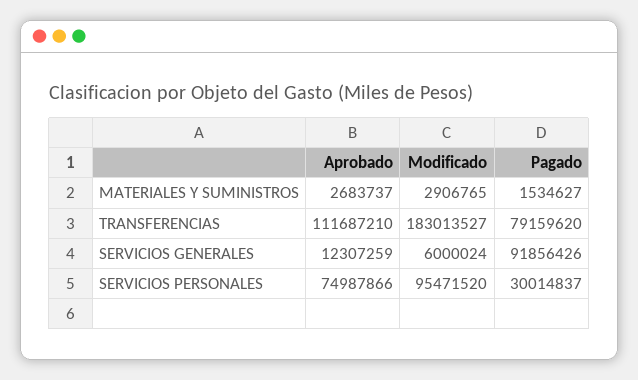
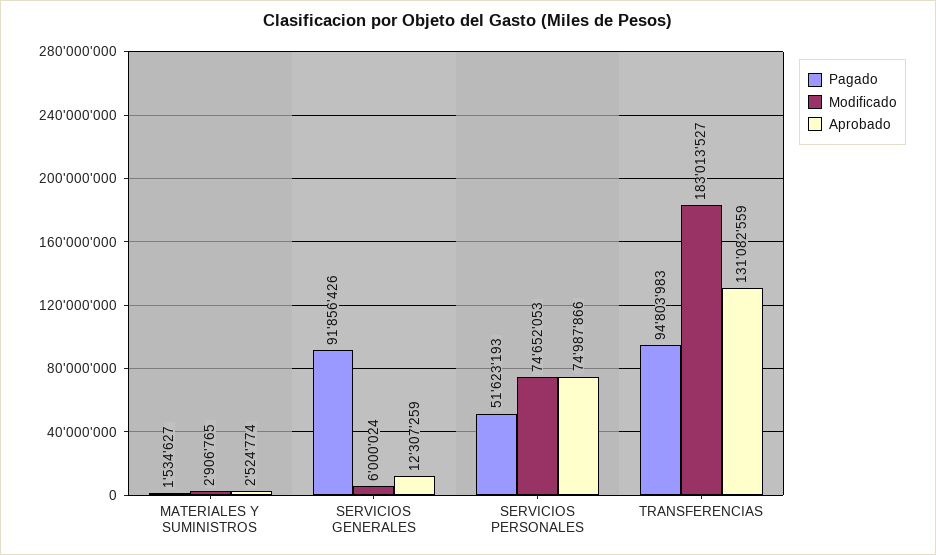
Aprobado, MATERIALES Y SUMINISTROS: 2683737 -> 2524774
Aprobado, TRANSFERENCIAS: 111687210 -> 131082559
Pagado, TRANSFERENCIAS: 79159620 -> 94803983
Modificado, SERVICIOS PERSONALES: 95471520 -> 74652053
Pagado, SERVICIOS PERSONALES: 30014837 -> 51623193

